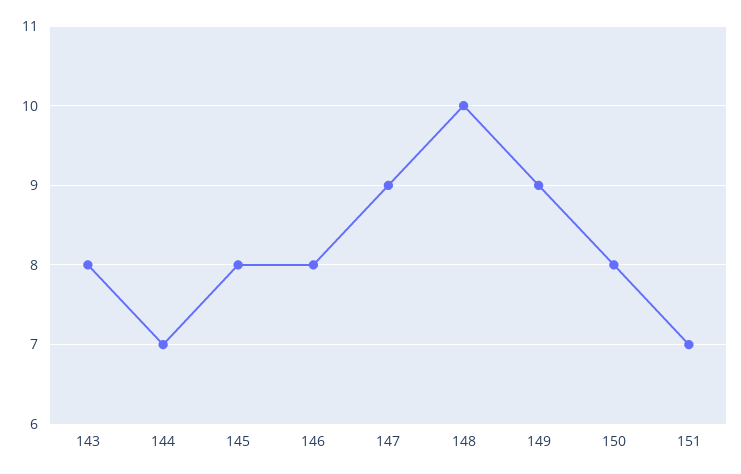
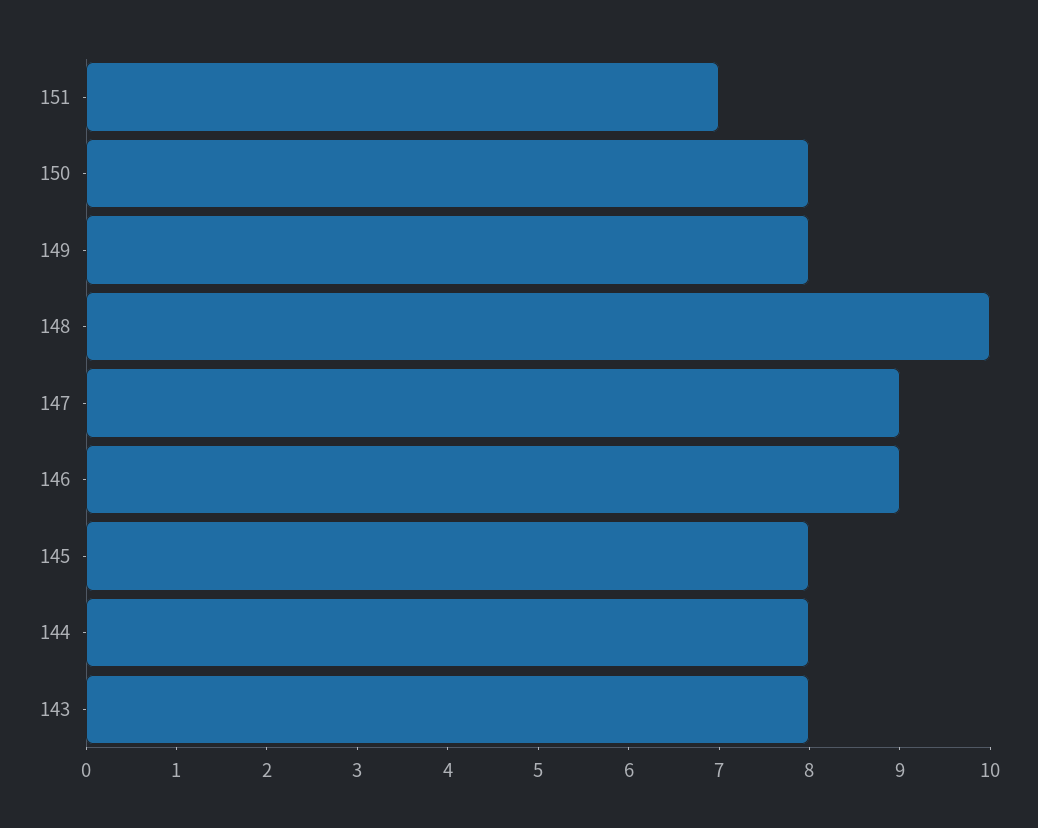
144: 7 -> 8
146: 8 -> 9
149: 9 -> 8

